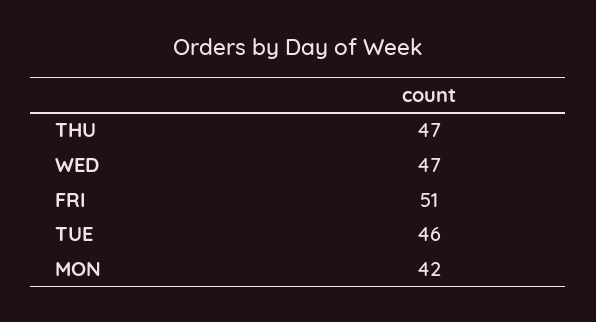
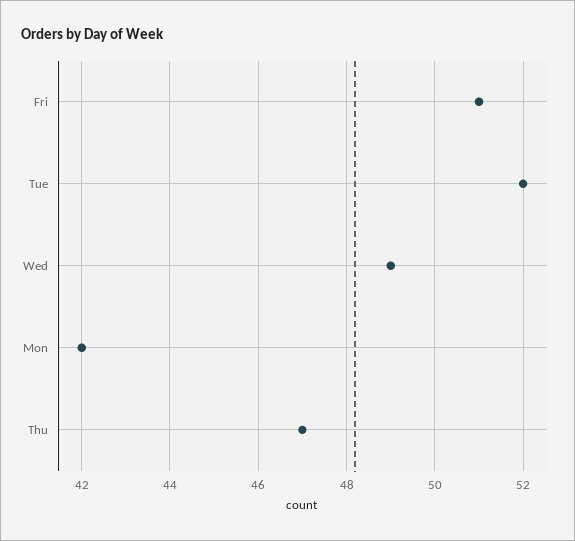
WED: 47 -> 49
TUE: 46 -> 52

